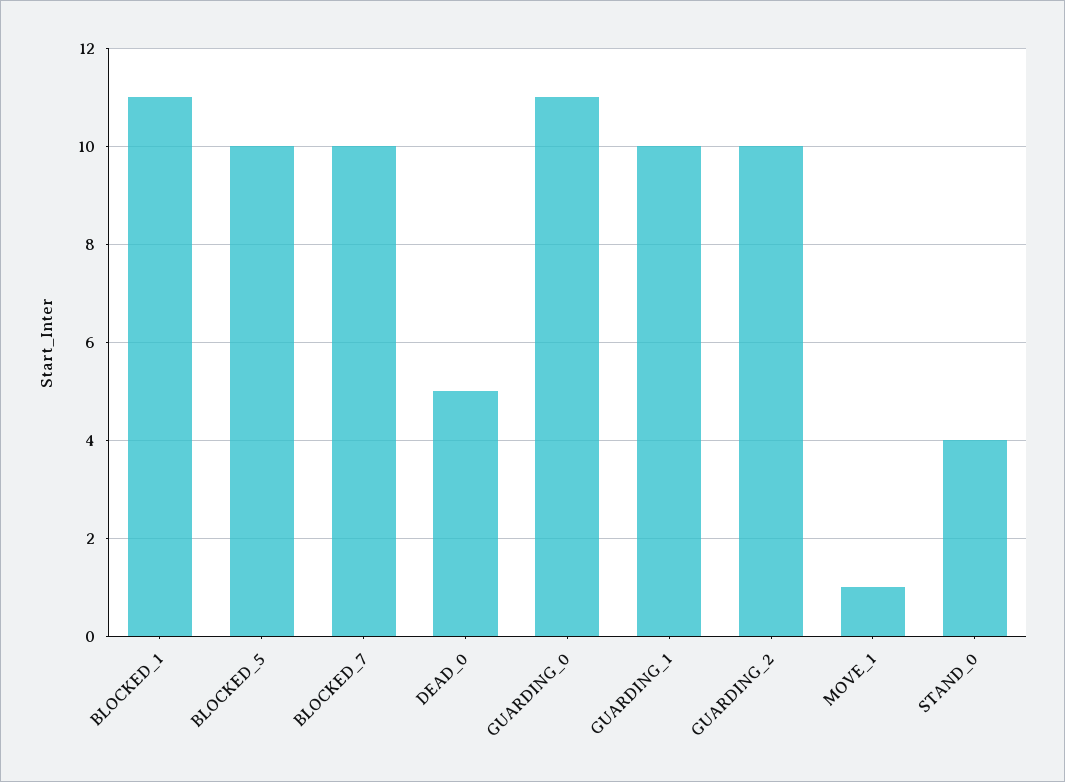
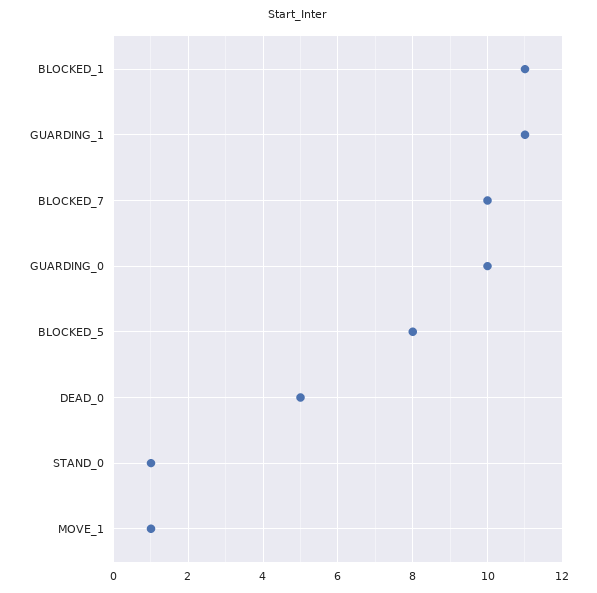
BLOCKED_5: 10 -> 8
GUARDING_0: 11 -> 10
GUARDING_1: 10 -> 11
GUARDING_2: 10 -> none
STAND_0: 4 -> 1

